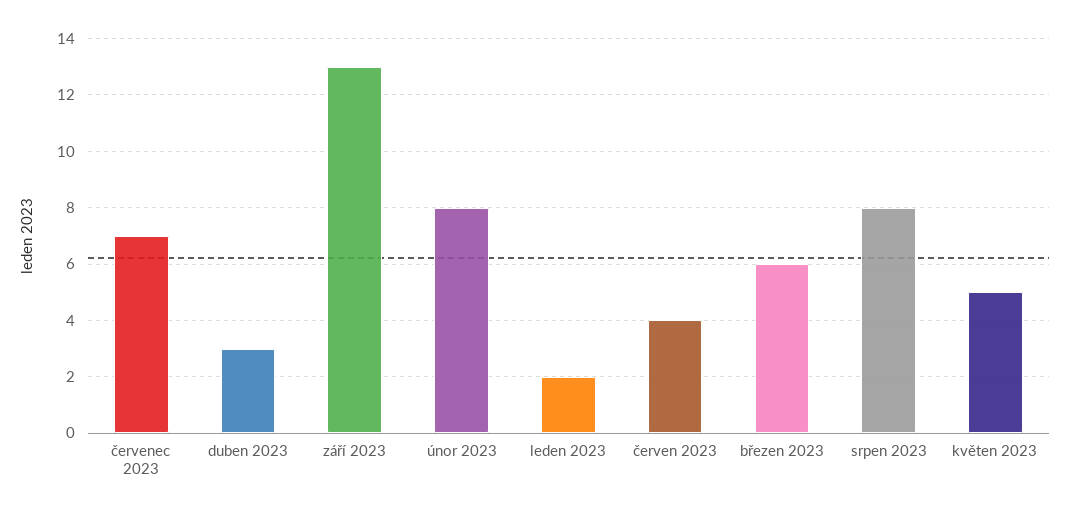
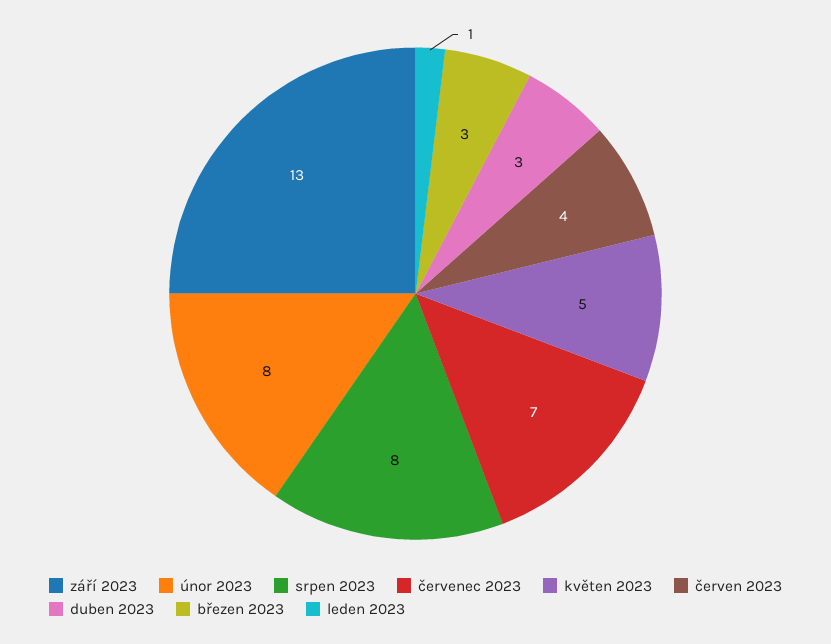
leden 2023: 2 -> 1
březen 2023: 6 -> 3

